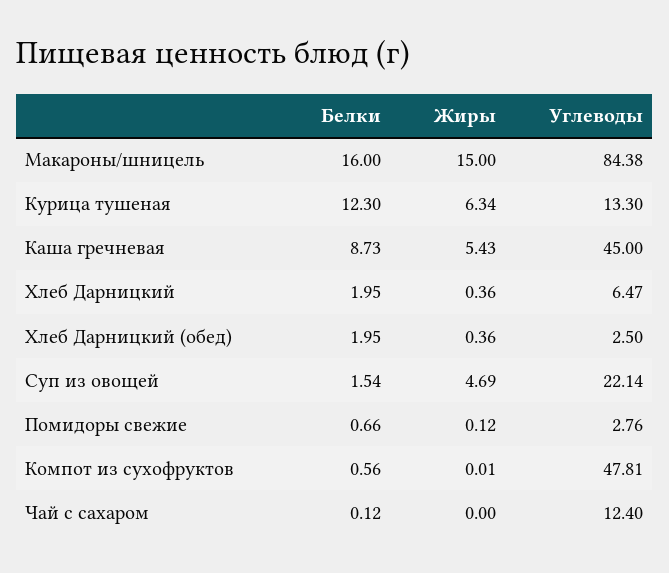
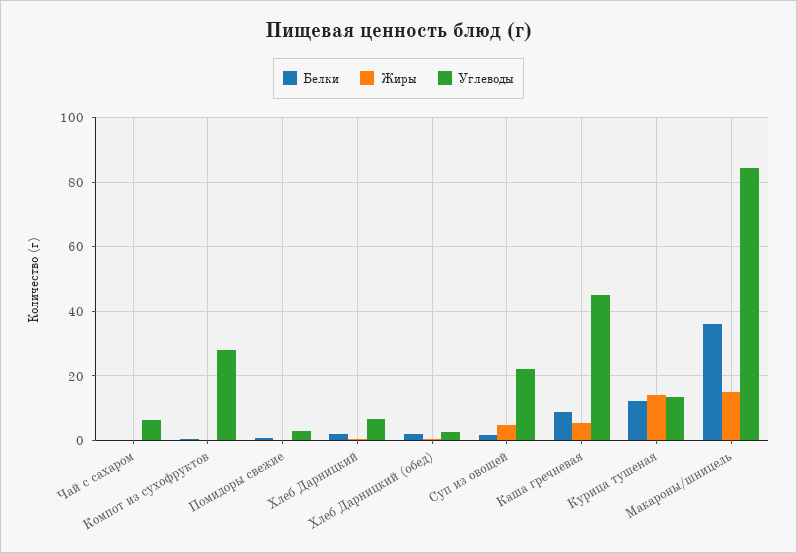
Белки, Макароны/шницель: 16 -> 36
Жиры, Курица тушеная: 6.34 -> 14
Углеводы, Компот из сухофруктов: 47.81 -> 28
Углеводы, Чай с сахаром: 12.4 -> 6

